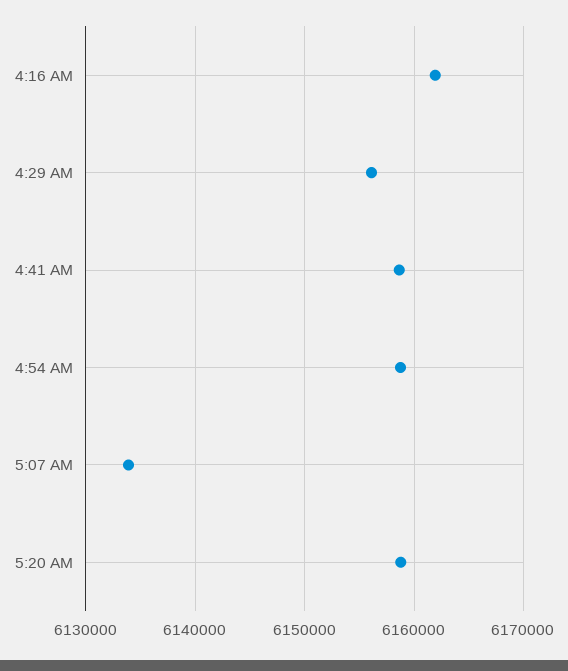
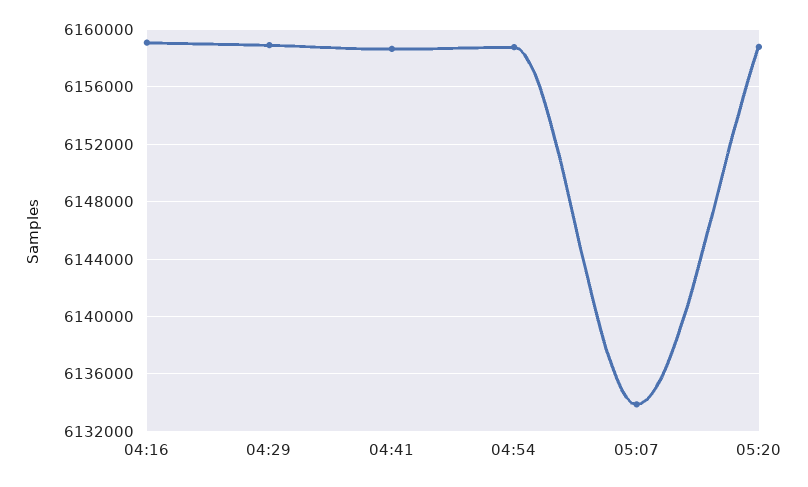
4:16 AM: 6162000 -> 6159000
4:29 AM: 6156000 -> 6159000

